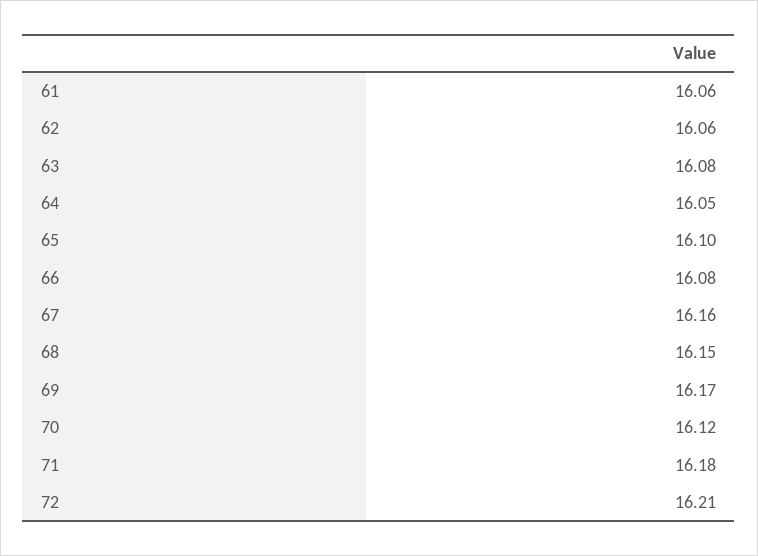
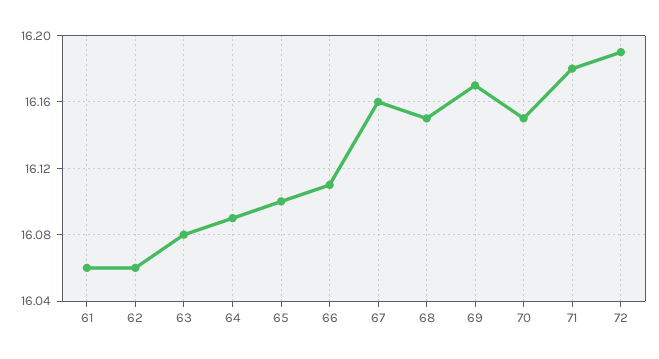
64: 16.05 -> 16.09
66: 16.08 -> 16.11
70: 16.12 -> 16.15
72: 16.21 -> 16.19

